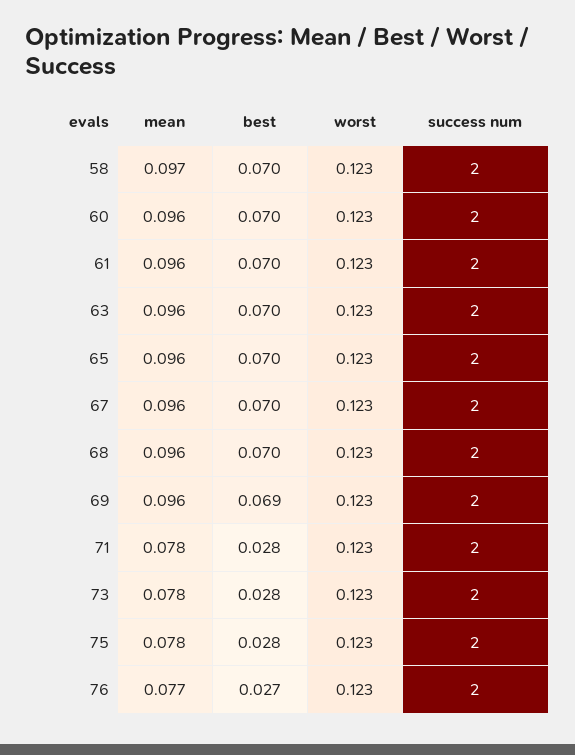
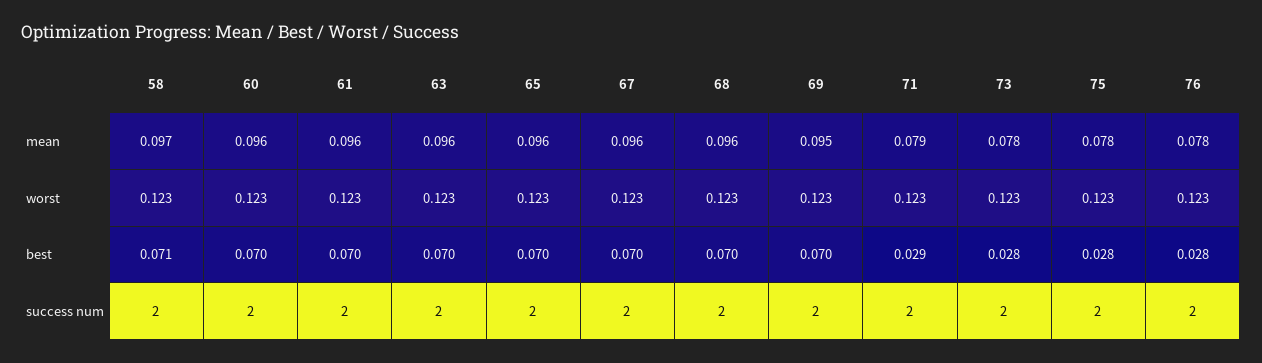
best, 58: 0.07 -> 0.071
mean, 69: 0.096 -> 0.095
best, 69: 0.069 -> 0.07
mean, 71: 0.078 -> 0.079
best, 71: 0.028 -> 0.029
mean, 76: 0.077 -> 0.078
best, 76: 0.027 -> 0.028

